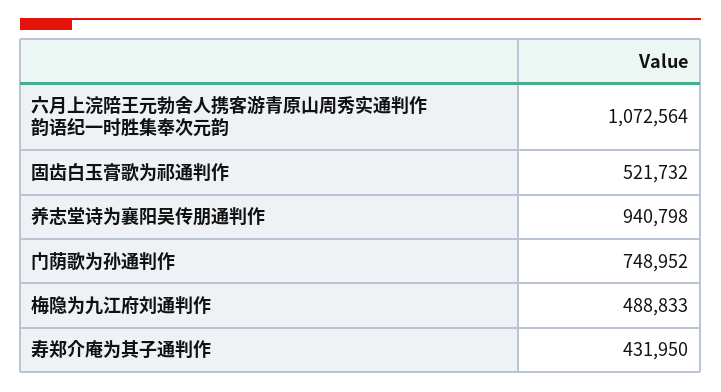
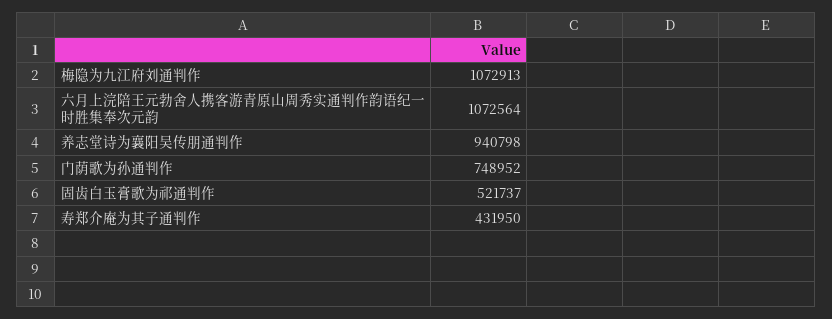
固齿白玉膏歌为祁通判作: 521732 -> 521737
梅隐为九江府刘通判作: 488833 -> 1072913

